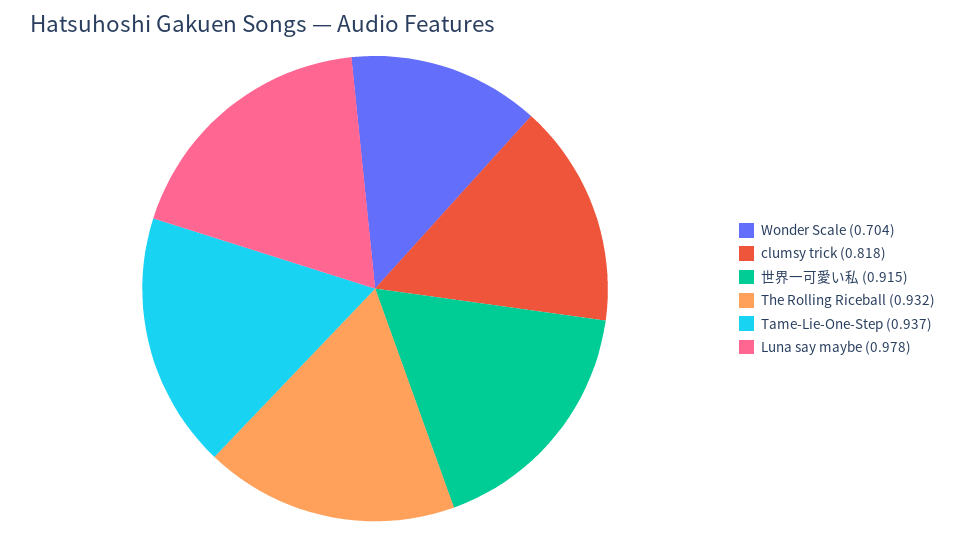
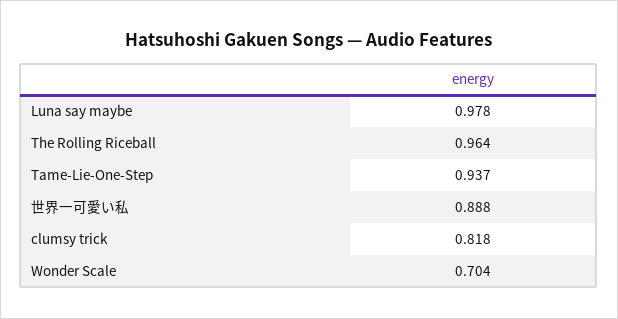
世界一可愛い私: 0.915 -> 0.888
The Rolling Riceball: 0.932 -> 0.964

